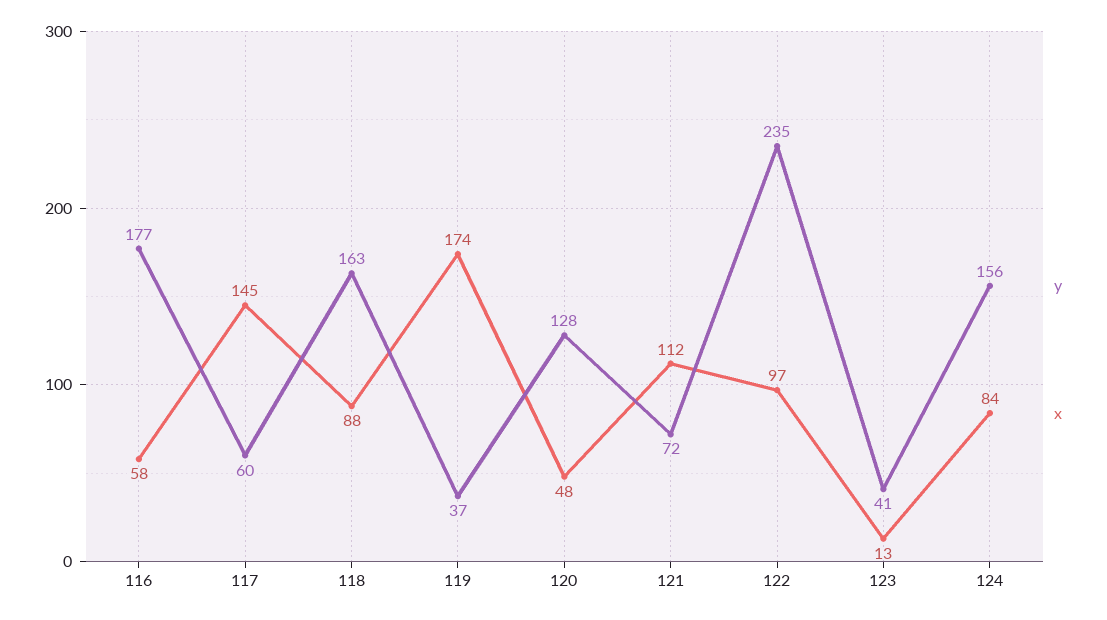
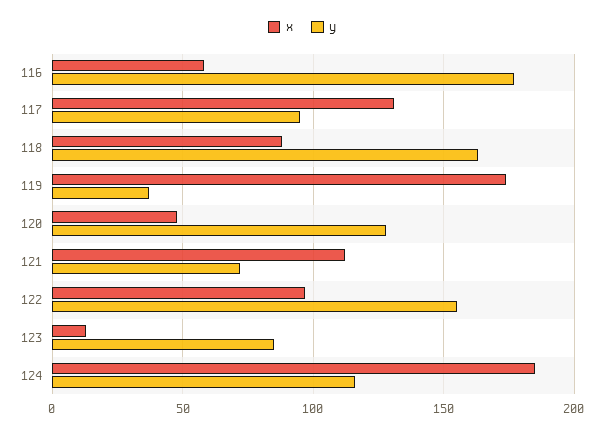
y, 117: 60 -> 95
x, 117: 145 -> 130
y, 122: 235 -> 155
y, 123: 41 -> 85
y, 124: 156 -> 115
x, 124: 84 -> 185

